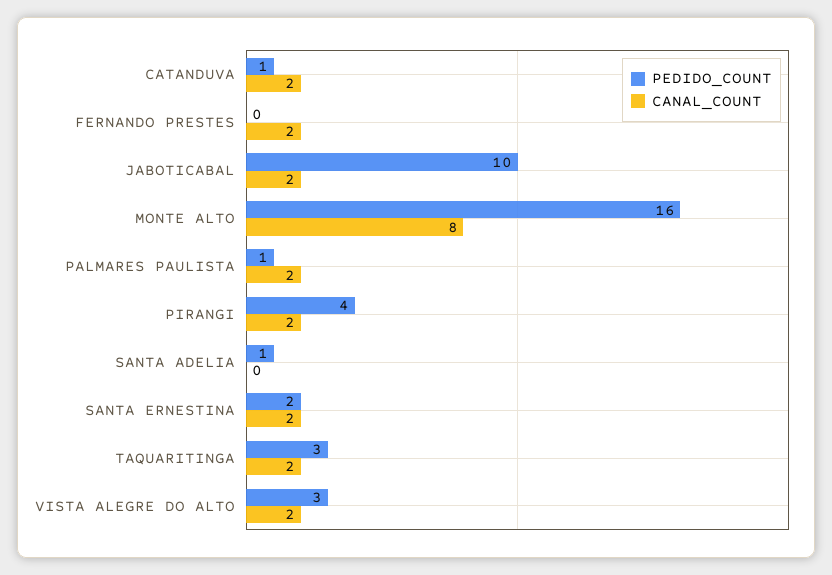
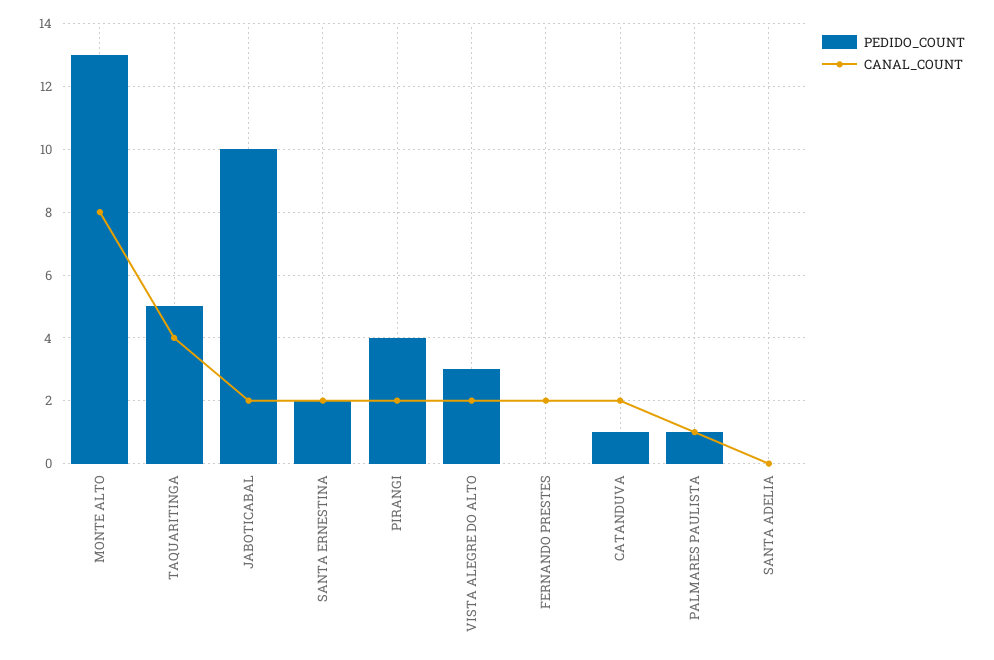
PEDIDO_COUNT, MONTE ALTO: 16 -> 13
CANAL_COUNT, PALMARES PAULISTA: 2 -> 1
PEDIDO_COUNT, SANTA ADELIA: 1 -> 0
PEDIDO_COUNT, TAQUARITINGA: 3 -> 5
CANAL_COUNT, TAQUARITINGA: 2 -> 4

